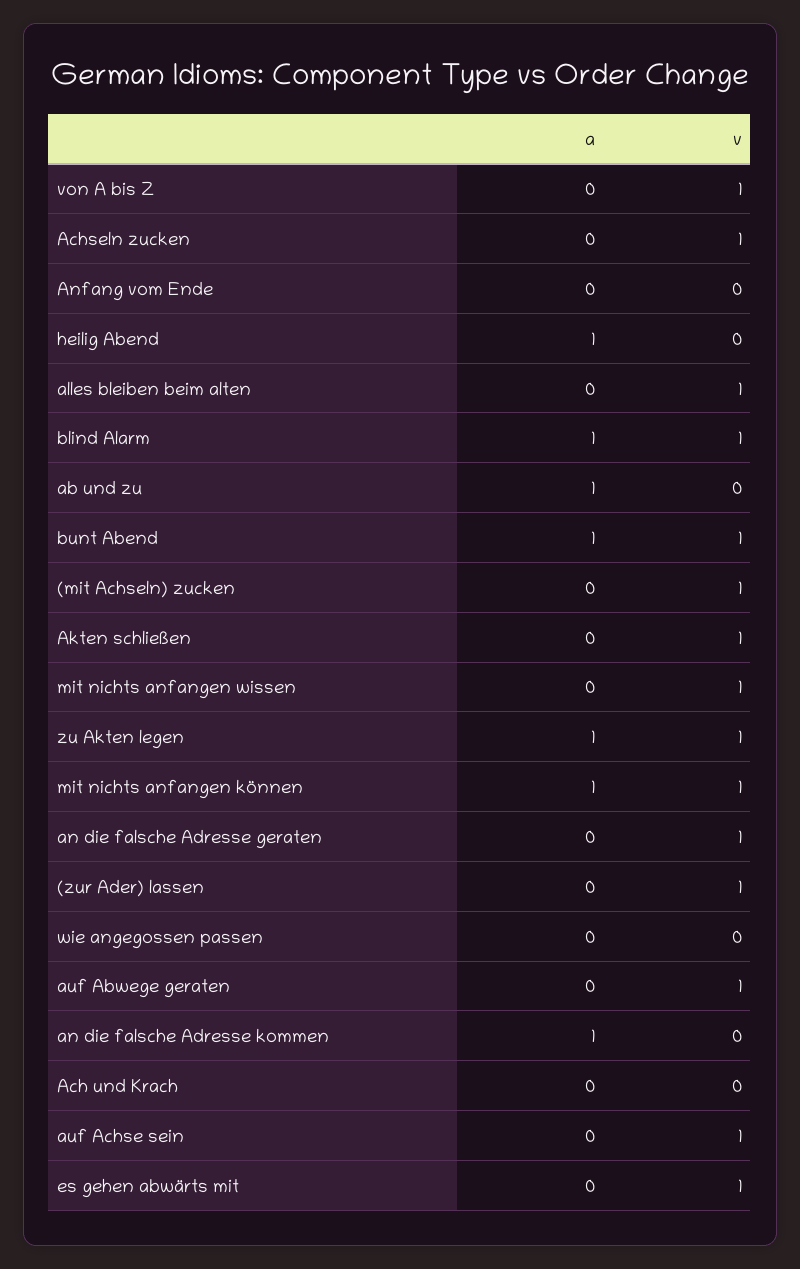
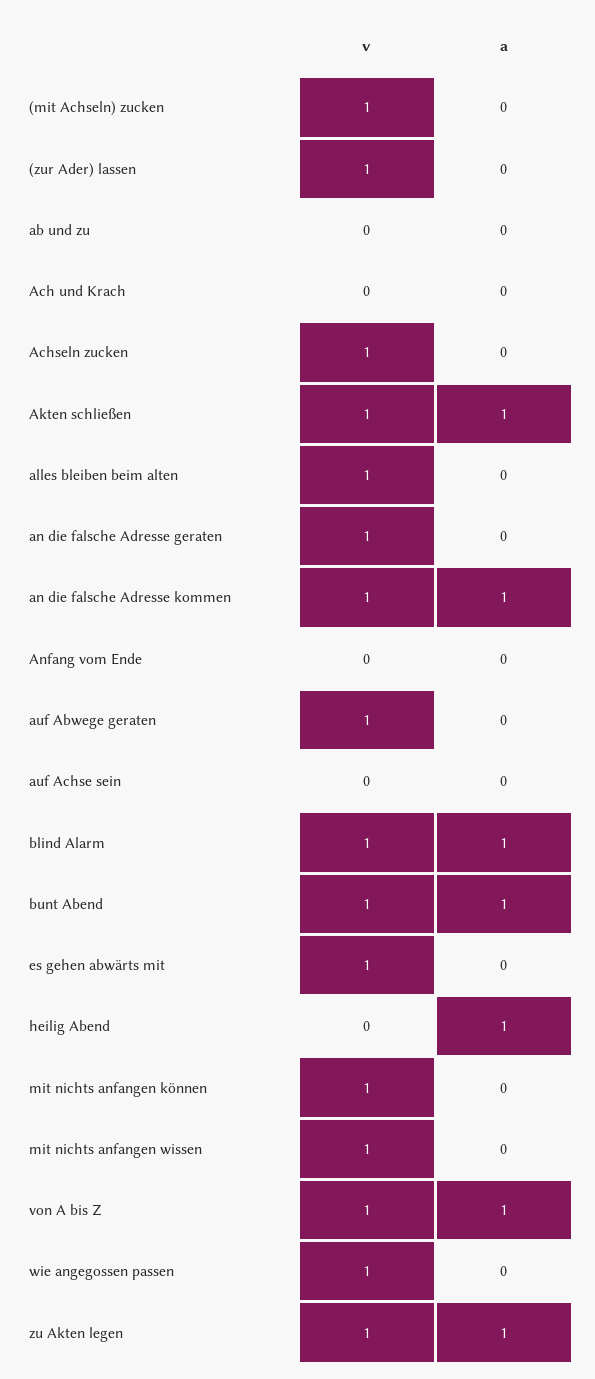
a, von A bis Z: 0 -> 1
a, ab und zu: 1 -> 0
a, Akten schließen: 0 -> 1
a, mit nichts anfangen können: 1 -> 0
v, wie angegossen passen: 0 -> 1
v, an die falsche Adresse kommen: 0 -> 1
v, auf Achse sein: 1 -> 0

